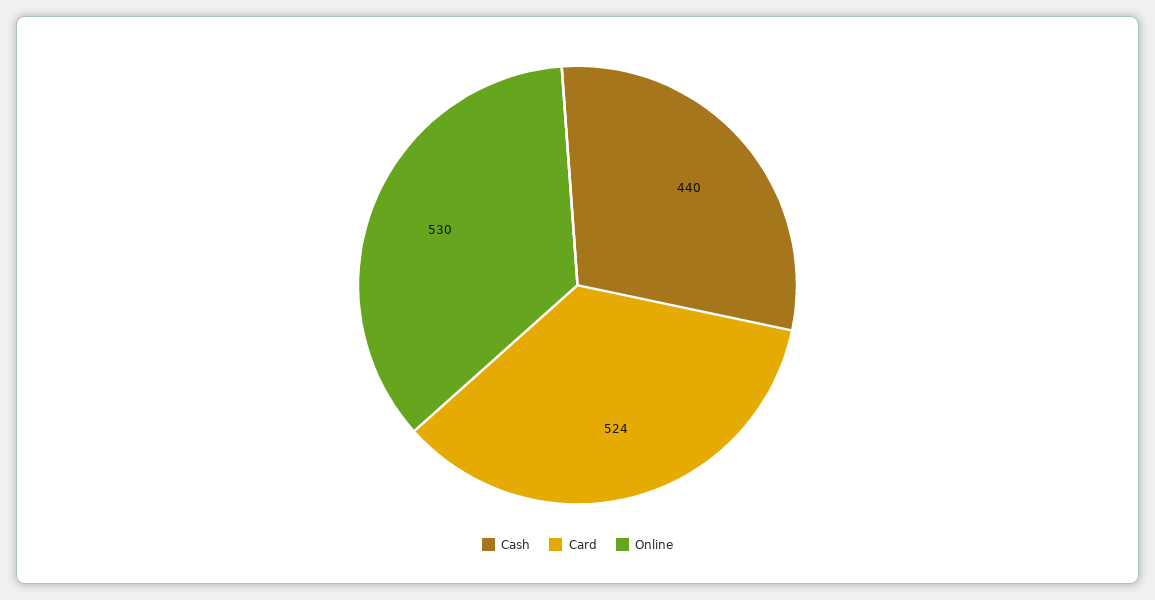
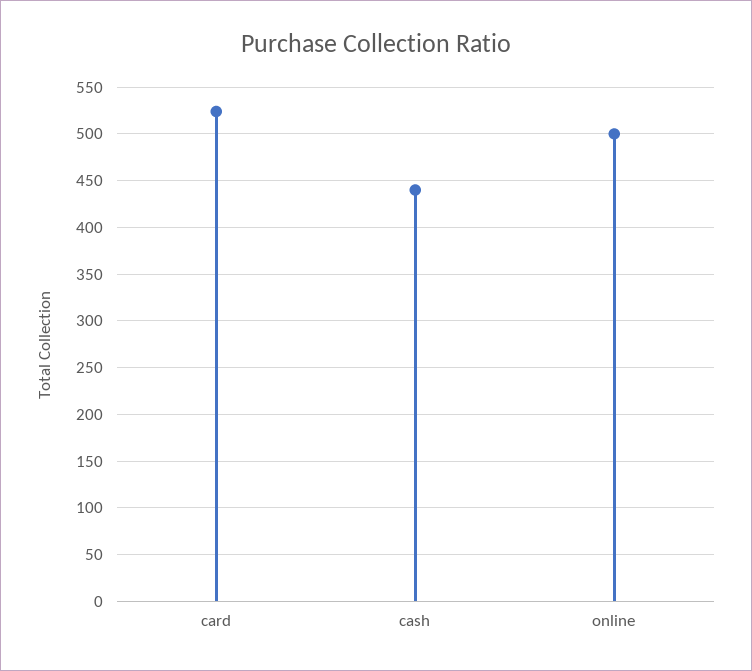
Online: 530 -> 500

